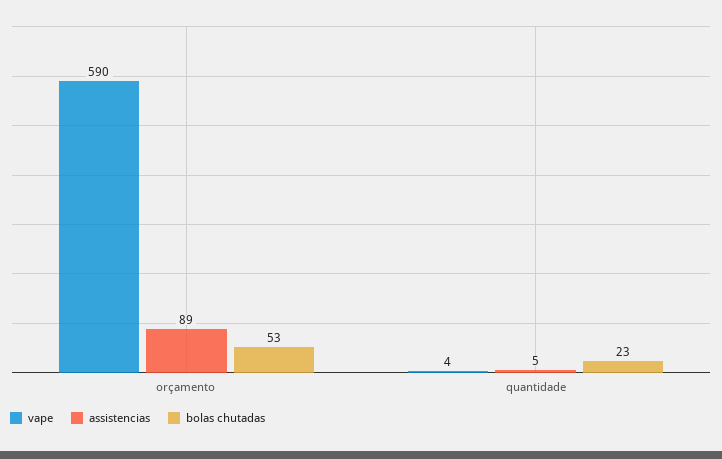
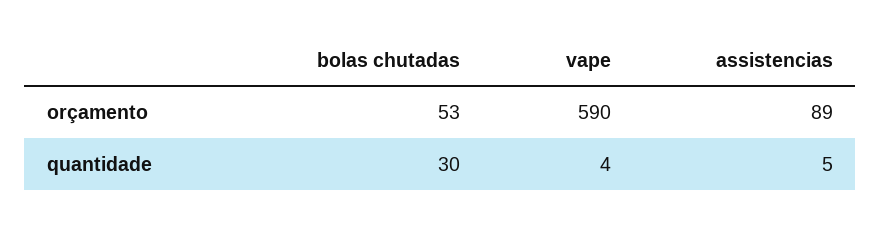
bolas chutadas, quantidade: 23 -> 30

